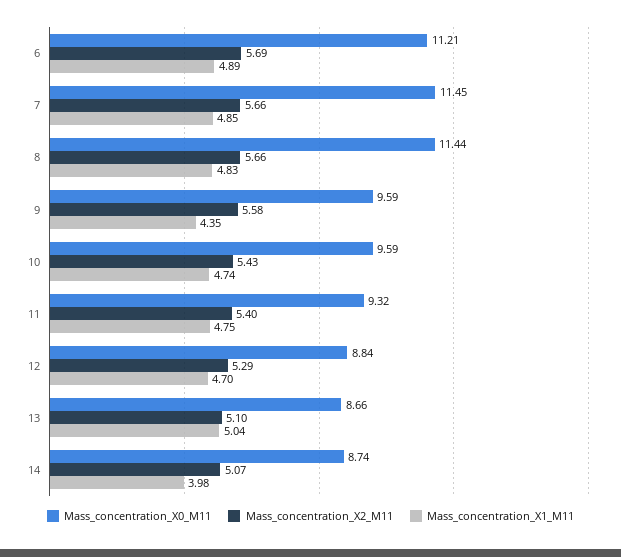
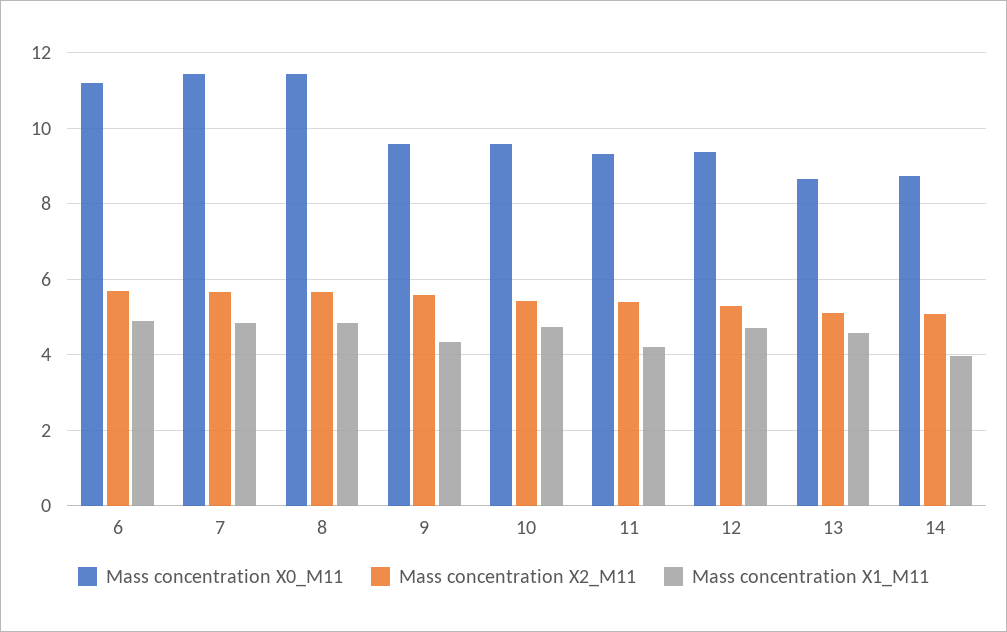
Mass_concentration_X1_M11, 11: 4.75 -> 4.2
Mass_concentration_X0_M11, 12: 8.84 -> 9.4
Mass_concentration_X1_M11, 13: 5.04 -> 4.6

